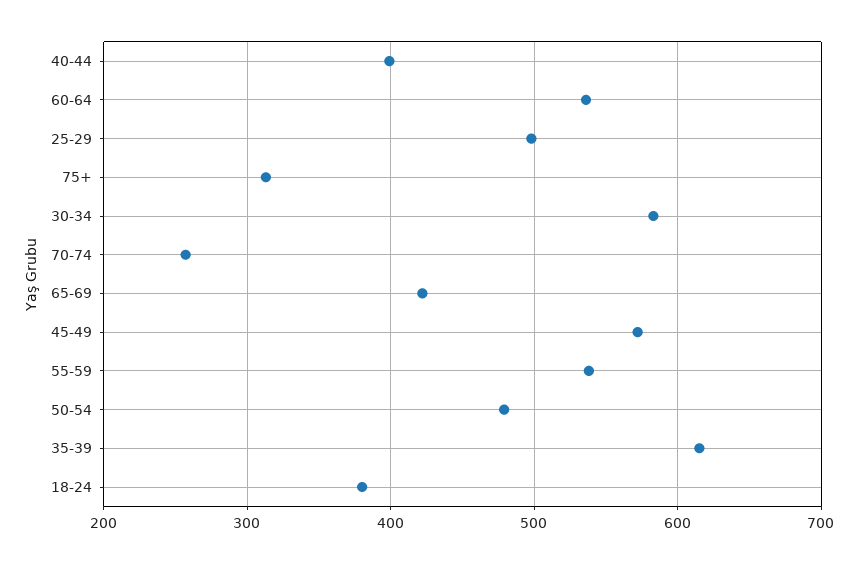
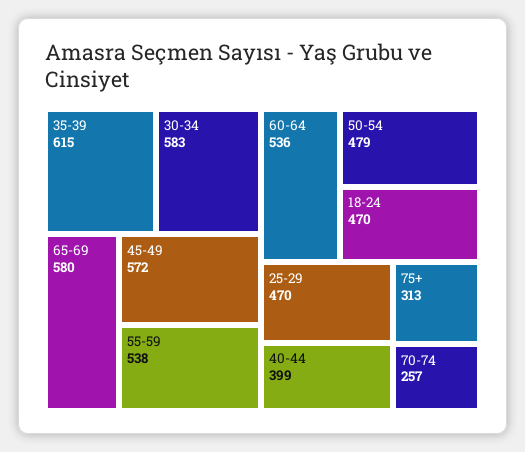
25-29: 500 -> 470
65-69: 420 -> 580
18-24: 380 -> 470

